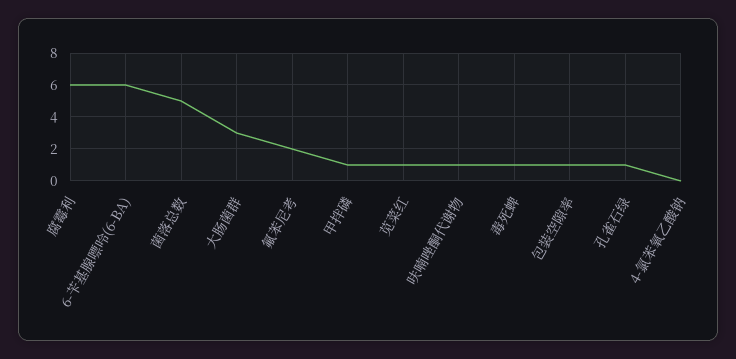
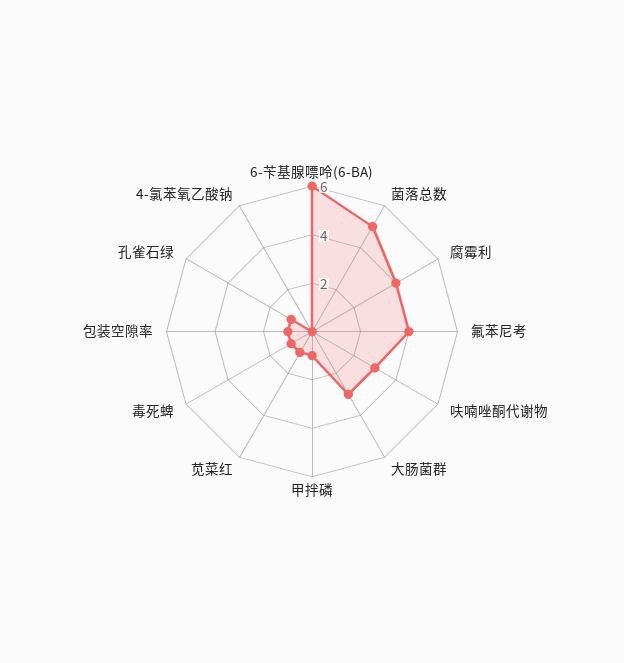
腐霉利: 6 -> 4
氟苯尼考: 2 -> 4
呋喃唑酮代谢物: 1 -> 3

